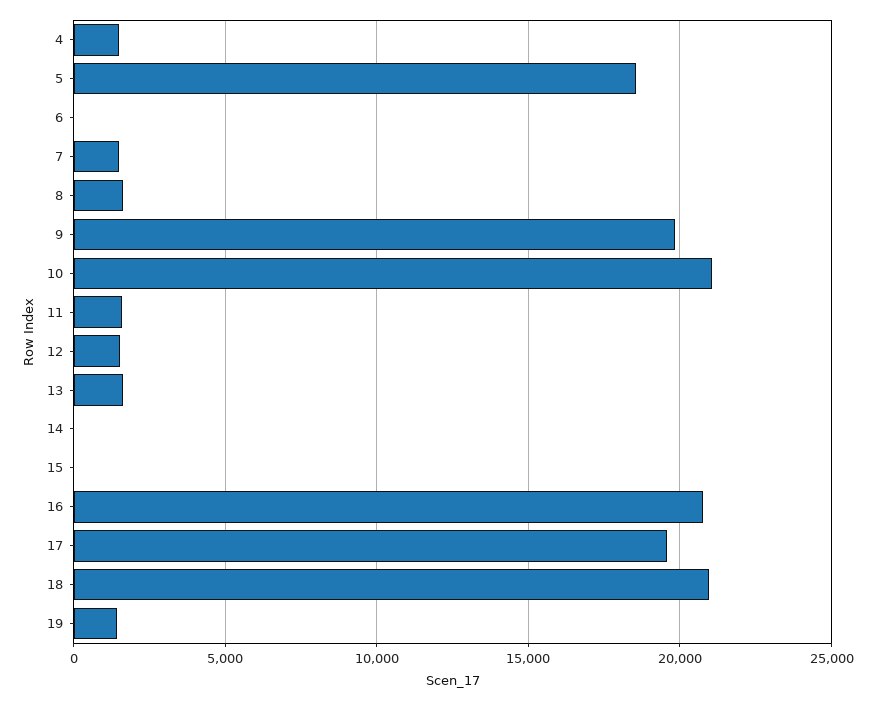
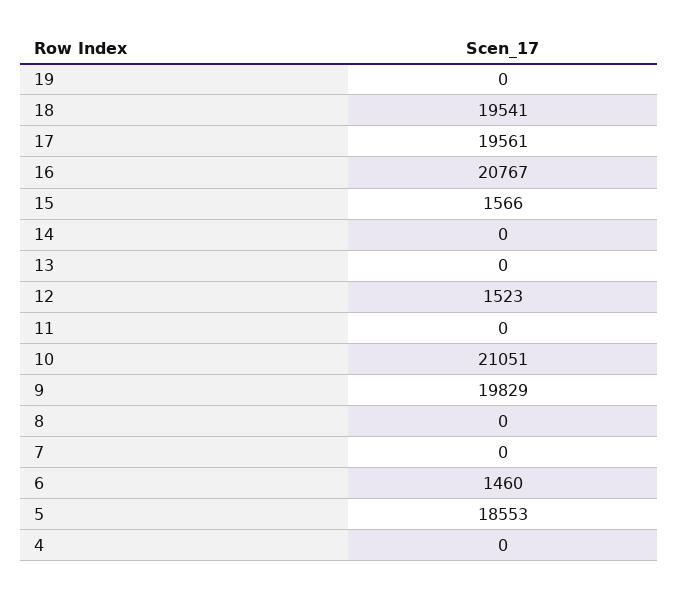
4: 1500 -> 0
6: 0 -> 1460
7: 1500 -> 0
8: 1500 -> 0
11: 1500 -> 0
13: 1500 -> 0
15: 0 -> 1566
18: 21000 -> 19541
19: 1500 -> 0

